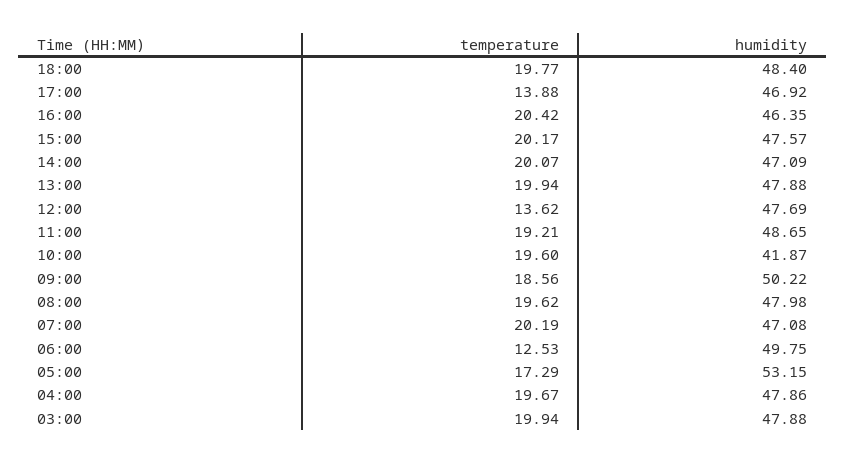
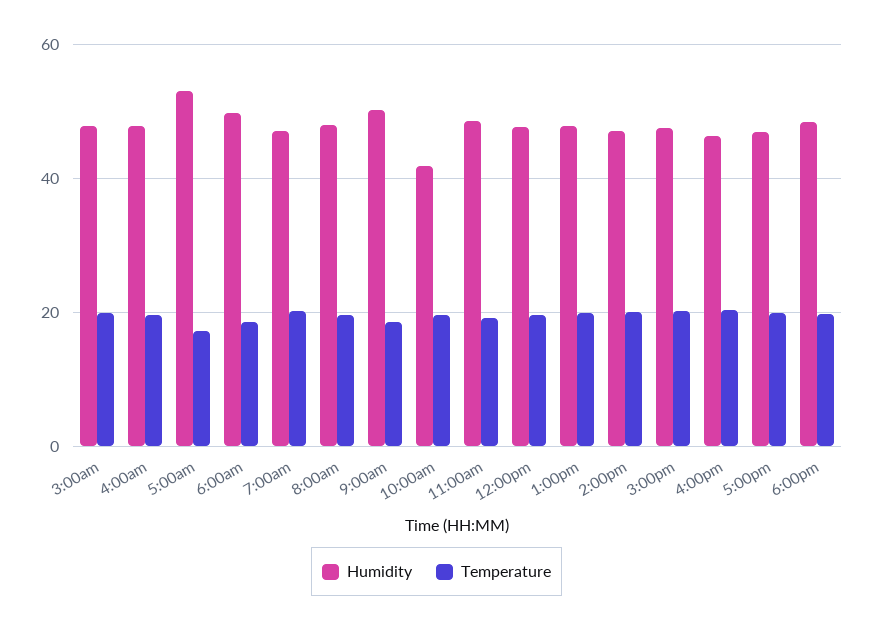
temperature, 17:00: 13.88 -> 20
temperature, 12:00: 13.62 -> 20
temperature, 06:00: 12.53 -> 18

